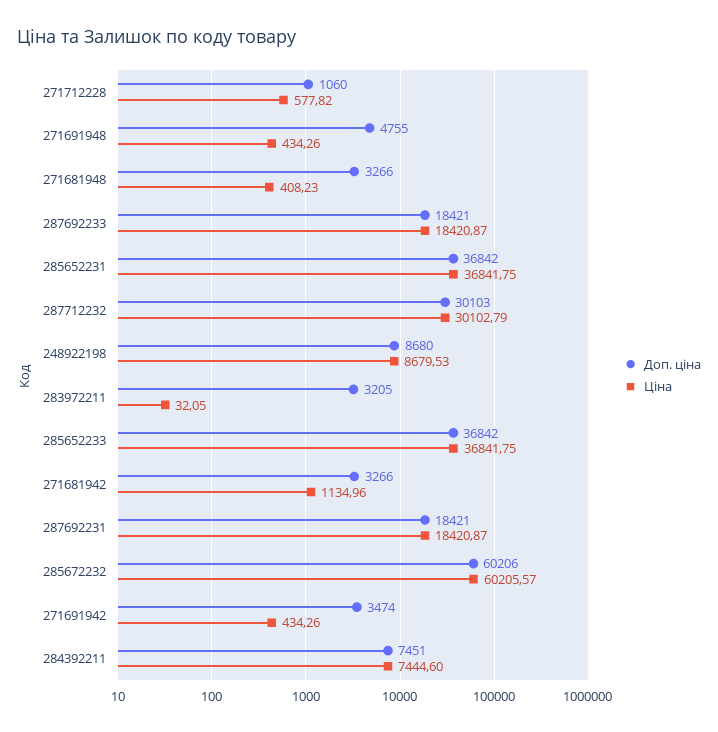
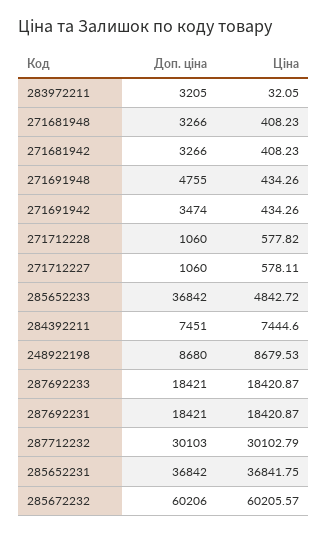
Ціна, 285652233: 36841.75 -> 4842.72
Ціна, 271681942: 1134.96 -> 408.23
Доп. ціна, 271712227: none -> 1060
Ціна, 271712227: none -> 578.11

